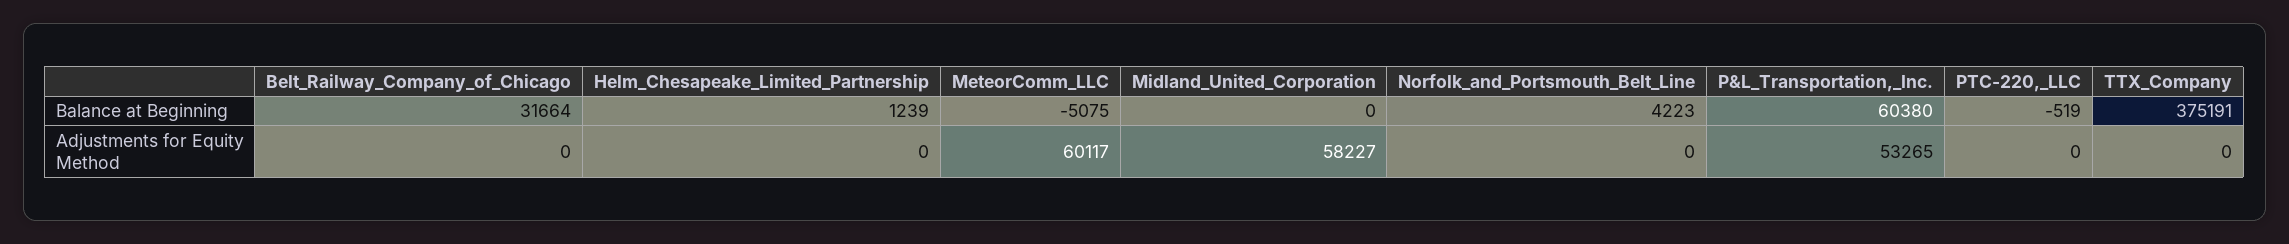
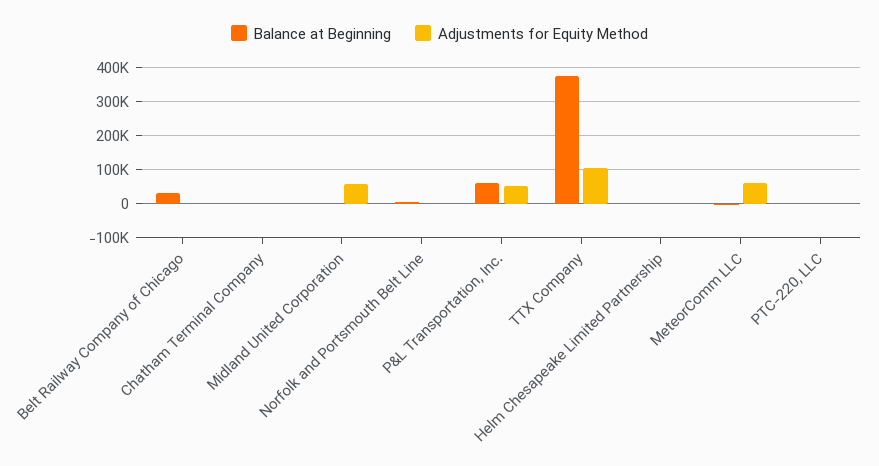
Adjustments for Equity Method, TTX_Company: 0 -> 100000
Balance at Beginning, Chatham Terminal Company: none -> 0
Adjustments for Equity Method, Chatham Terminal Company: none -> 0

